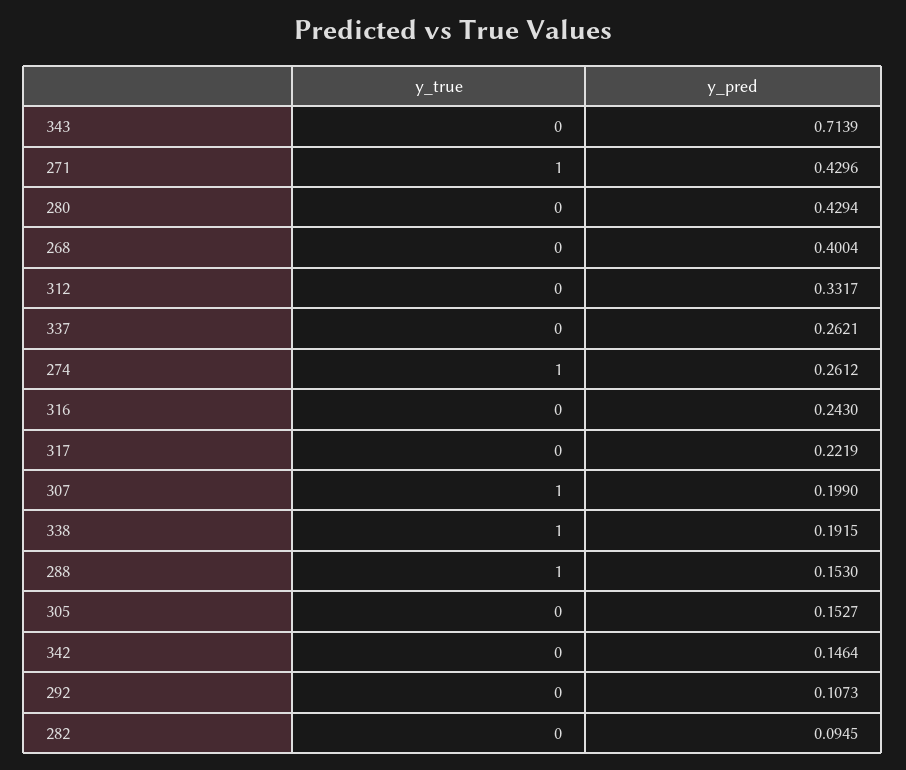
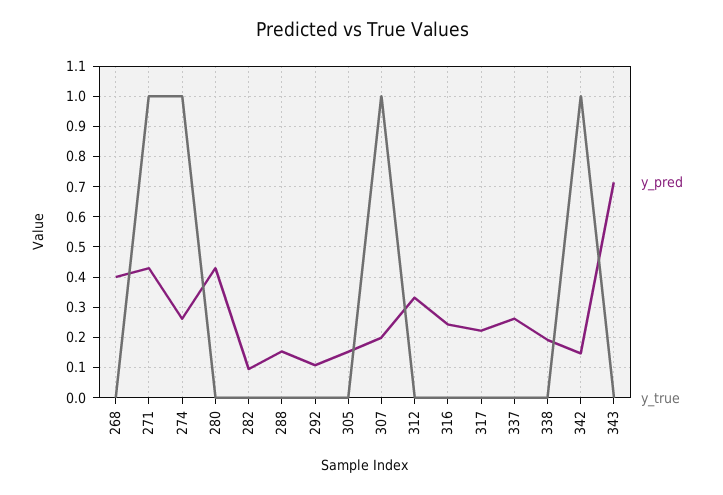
y_true, 338: 1 -> 0
y_true, 288: 1 -> 0
y_true, 342: 0 -> 1

